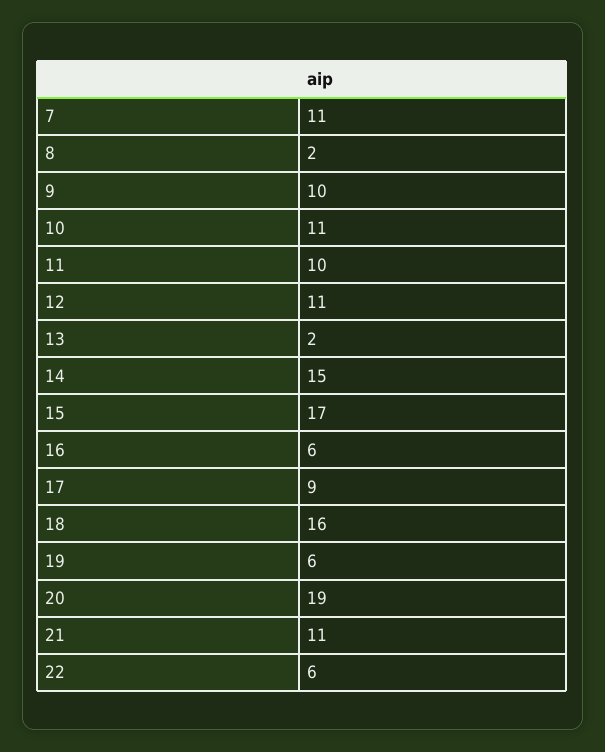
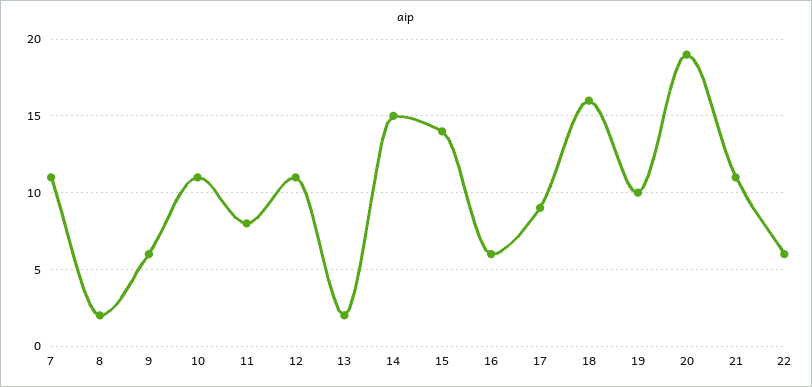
9: 10 -> 6
11: 10 -> 8
15: 17 -> 14
19: 6 -> 10

